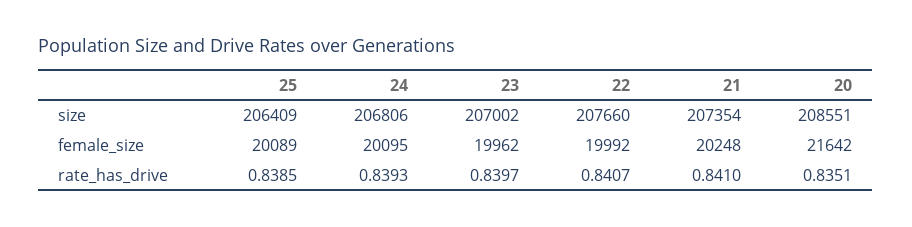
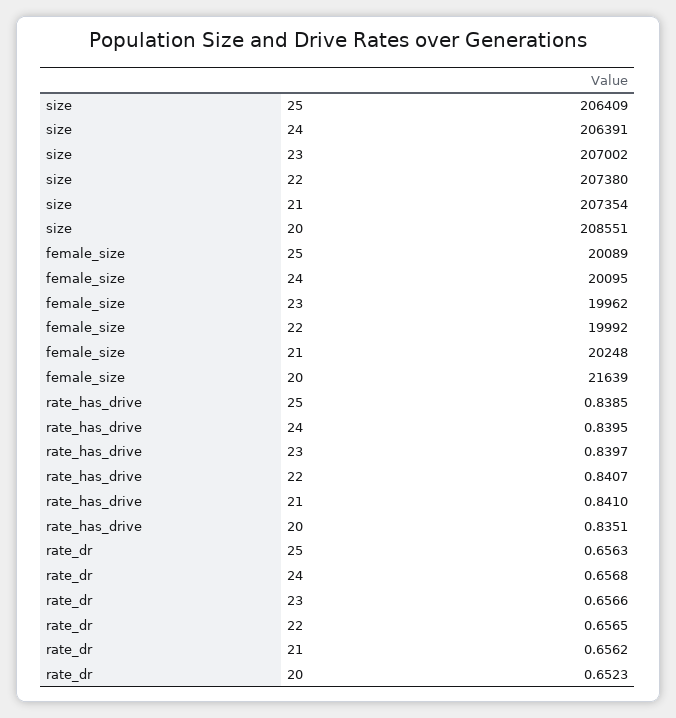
24, size: 206806 -> 206391
22, size: 207660 -> 207380
20, female_size: 21642 -> 21639
24, rate_has_drive: 0.8393 -> 0.8395
25, rate_dr: none -> 0.6563
24, rate_dr: none -> 0.6568
23, rate_dr: none -> 0.6566
22, rate_dr: none -> 0.6565
21, rate_dr: none -> 0.6562
20, rate_dr: none -> 0.6523

